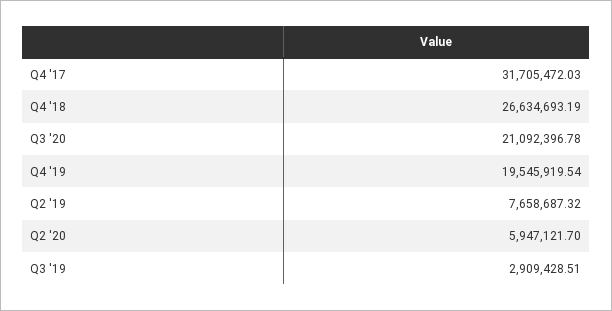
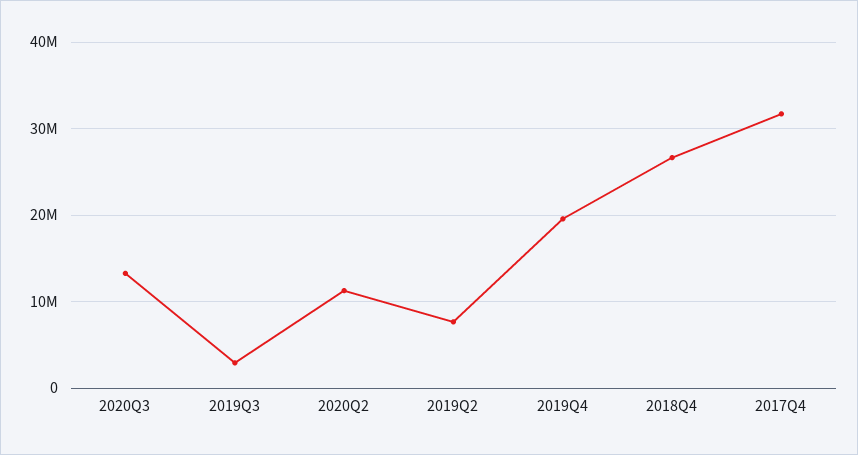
Q3 '20: 21092396.78 -> 13000000
Q2 '20: 5947121.7 -> 11000000

